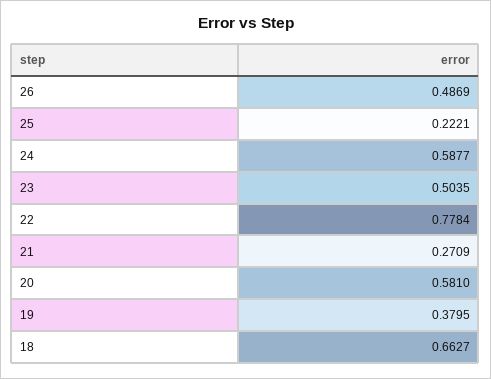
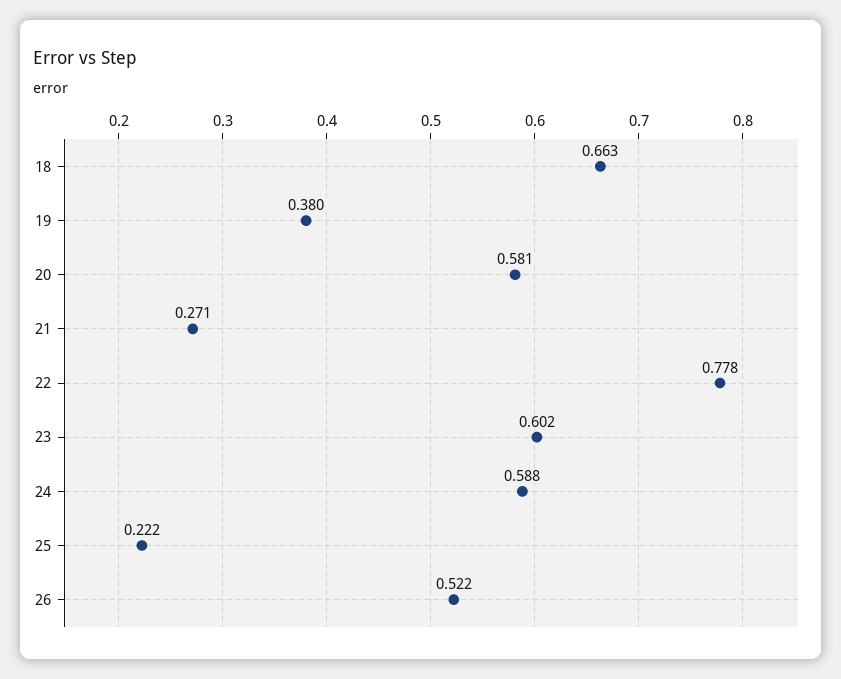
26: 0.4869 -> 0.522
23: 0.5035 -> 0.602

